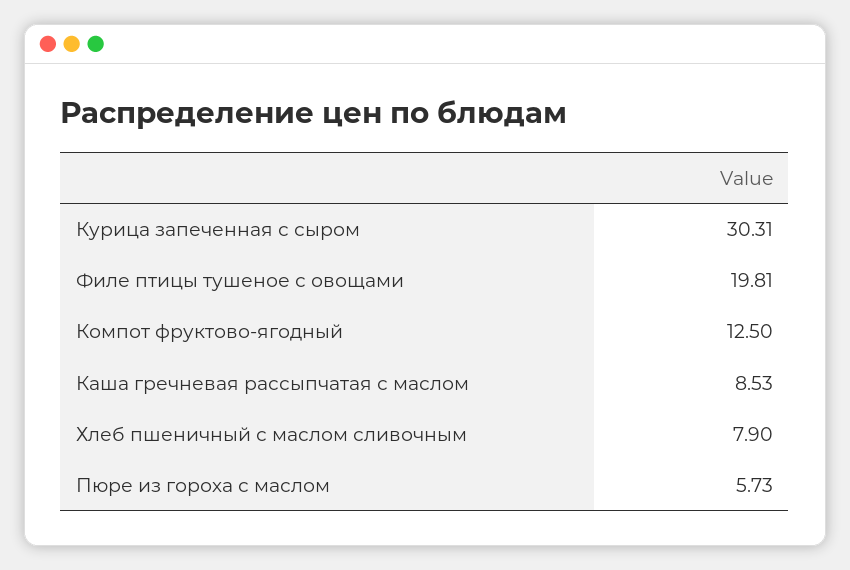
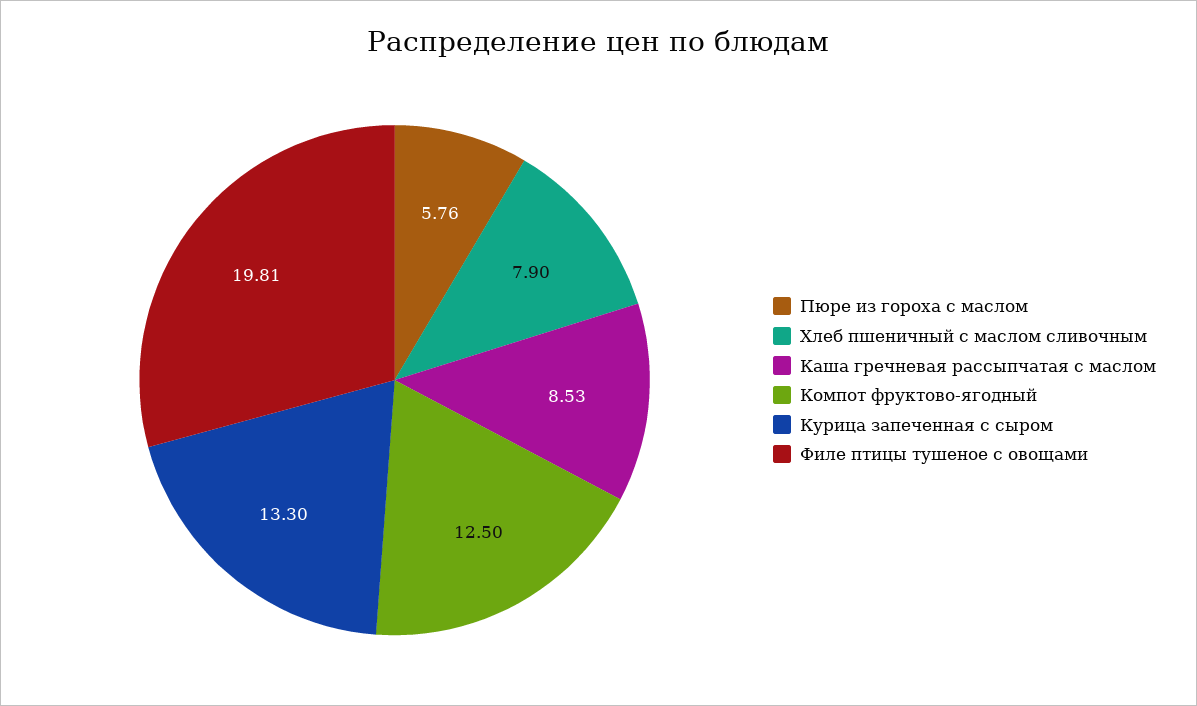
Курица запеченная с сыром: 30.31 -> 13.3
Пюре из гороха с маслом: 5.73 -> 5.76

